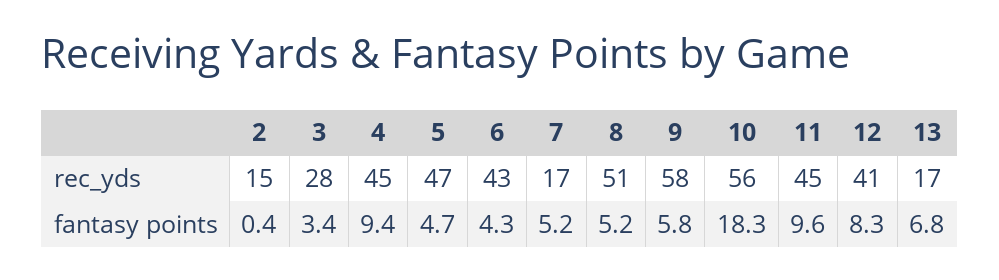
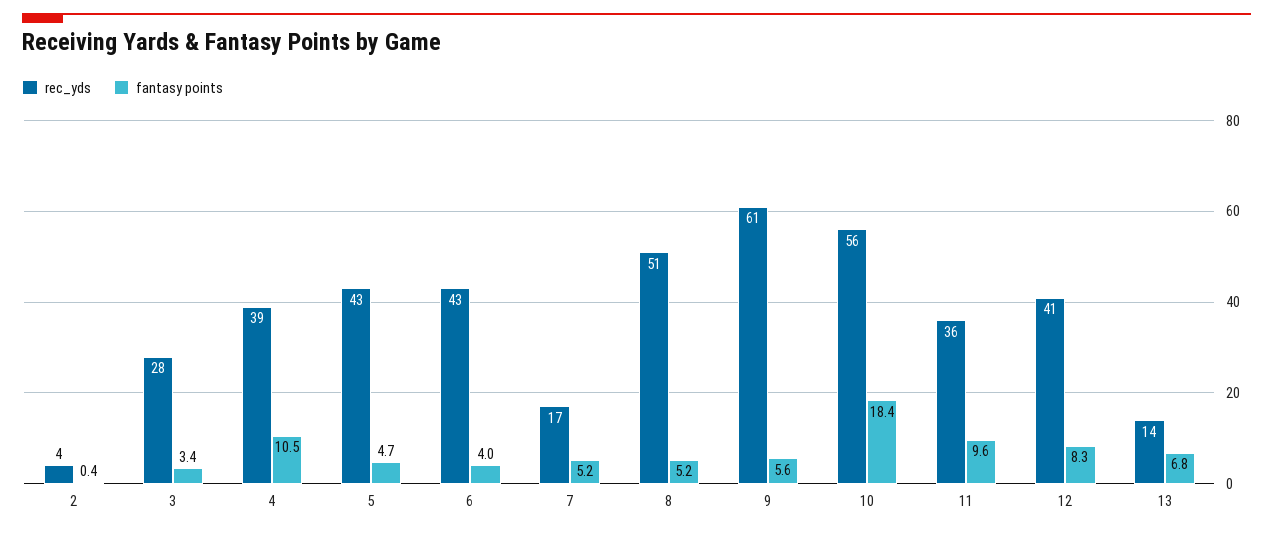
rec_yds, 2: 15 -> 4
rec_yds, 4: 45 -> 39
rec_yds, 5: 47 -> 43
rec_yds, 9: 58 -> 61
rec_yds, 11: 45 -> 36
rec_yds, 13: 17 -> 14
fantasy points, 4: 9.4 -> 10.5
fantasy points, 6: 4.3 -> 4
fantasy points, 9: 5.8 -> 5.6
fantasy points, 10: 18.3 -> 18.4

